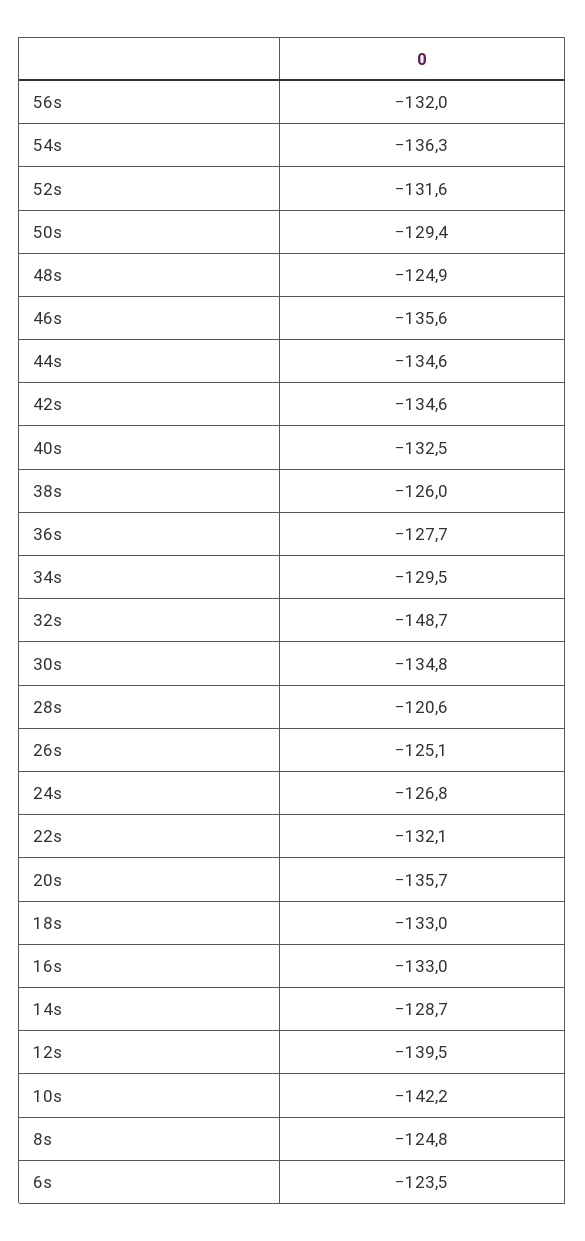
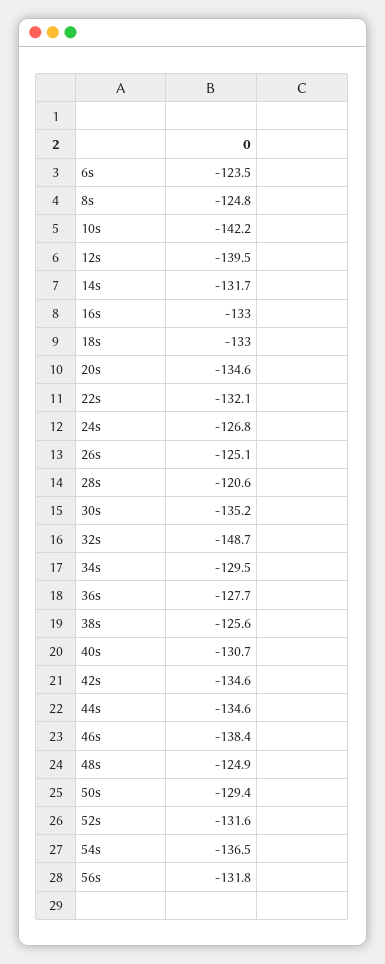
56s: -132 -> -131.8
54s: -136.3 -> -136.5
46s: -135.6 -> -138.4
40s: -132.5 -> -130.7
38s: -126 -> -125.6
30s: -134.8 -> -135.2
20s: -135.7 -> -134.6
14s: -128.7 -> -131.7

